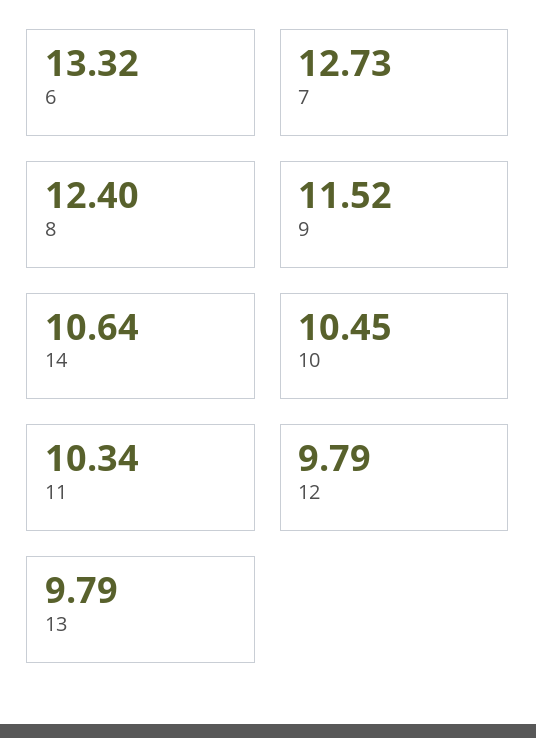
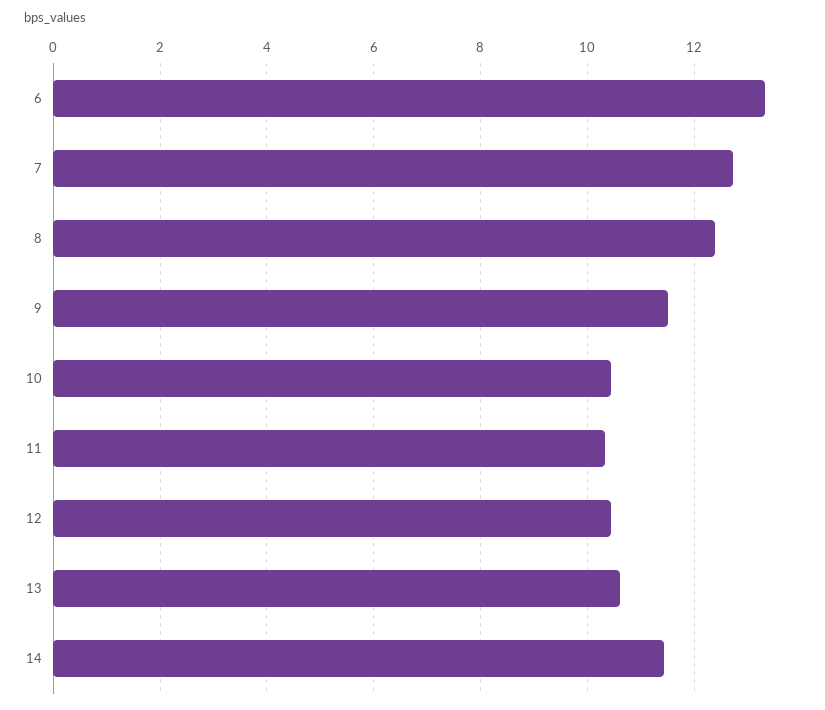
14: 10.64 -> 11.4
12: 9.79 -> 10.4
13: 9.79 -> 10.6

